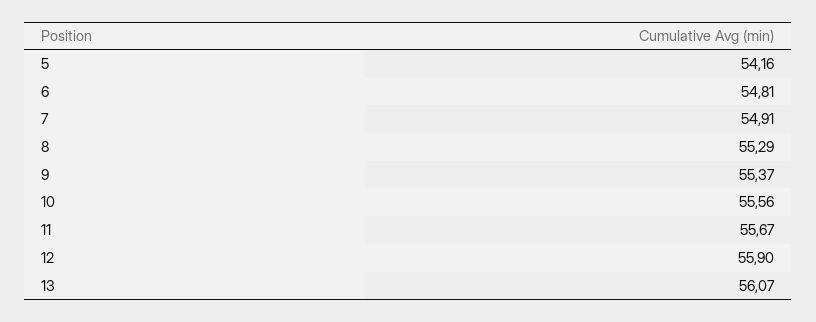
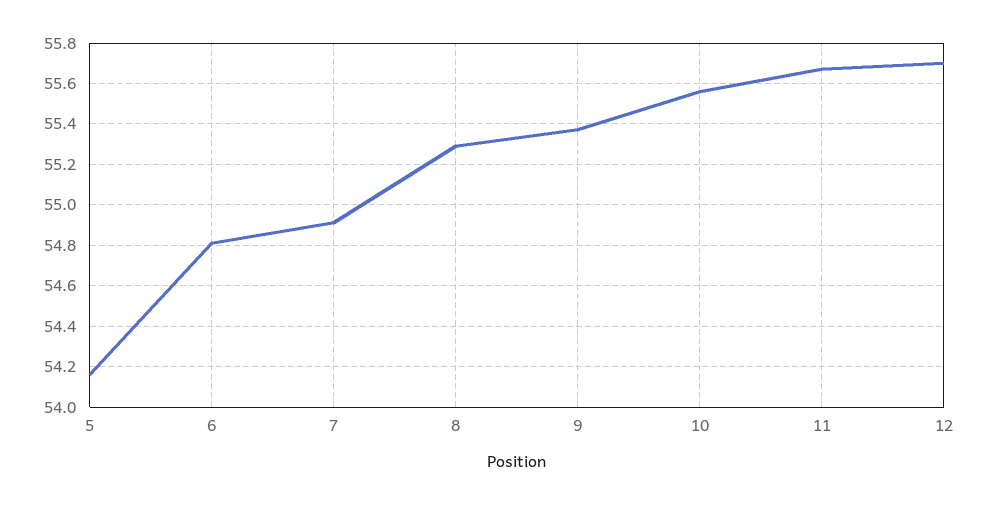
12: 55.9 -> 55.7
13: 56.07 -> none

